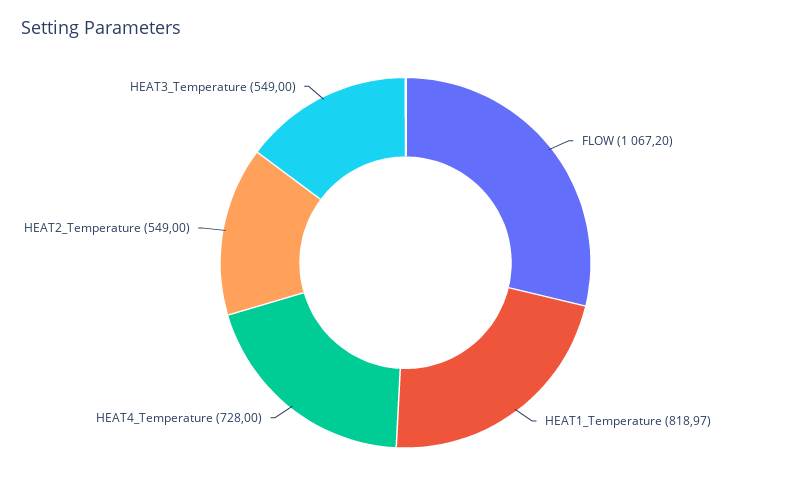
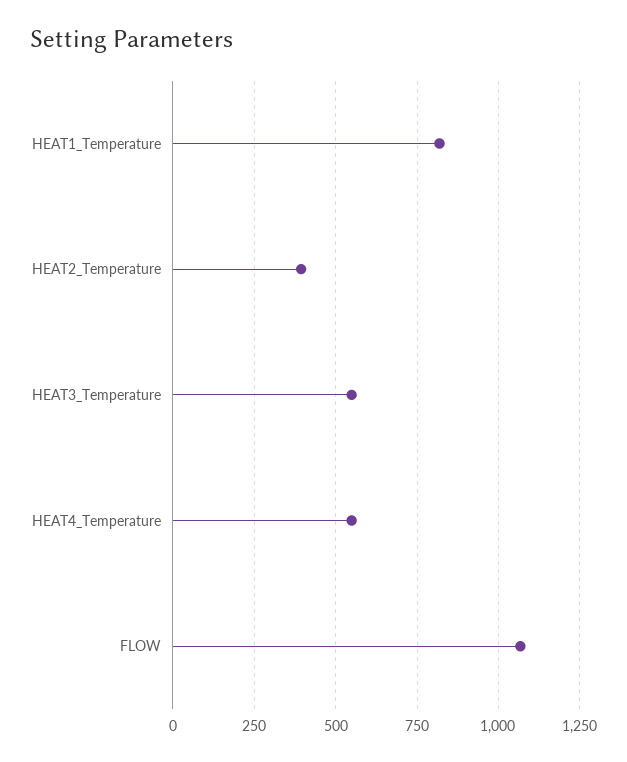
HEAT4_Temperature: 728 -> 550
HEAT2_Temperature: 549 -> 400

